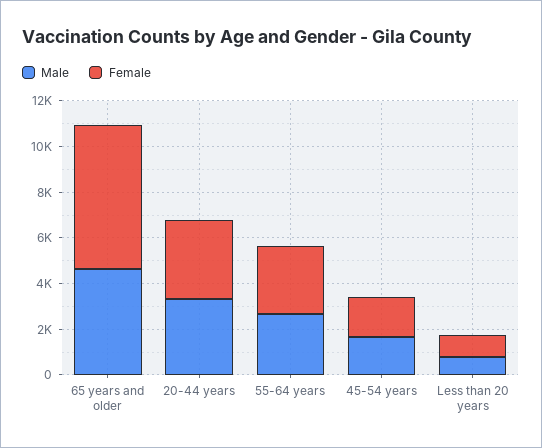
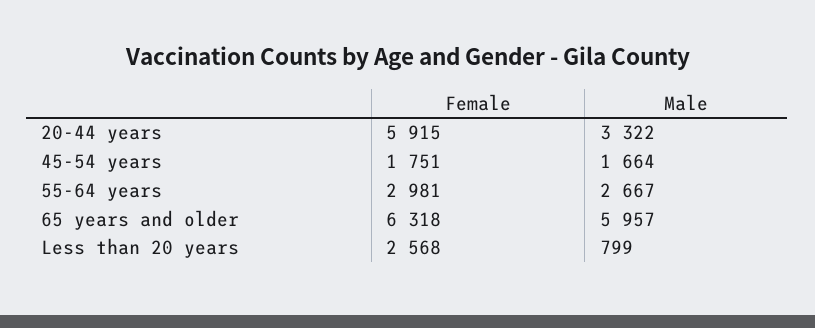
Male, 65 years and older: 4500 -> 5957
Female, 20-44 years: 3500 -> 5915
Female, Less than 20 years: 1000 -> 2568

